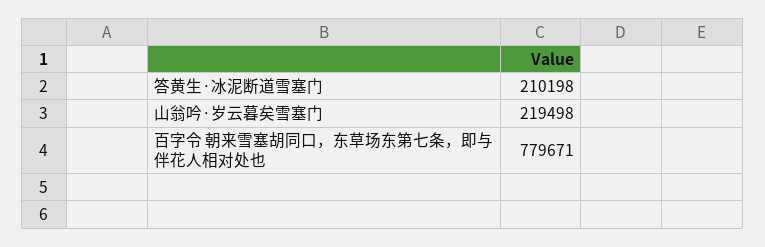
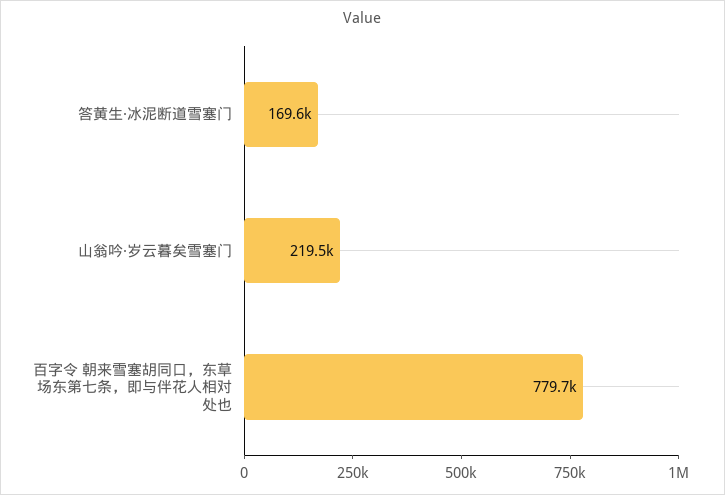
答黄生·冰泥断道雪塞门: 210198 -> 169600

